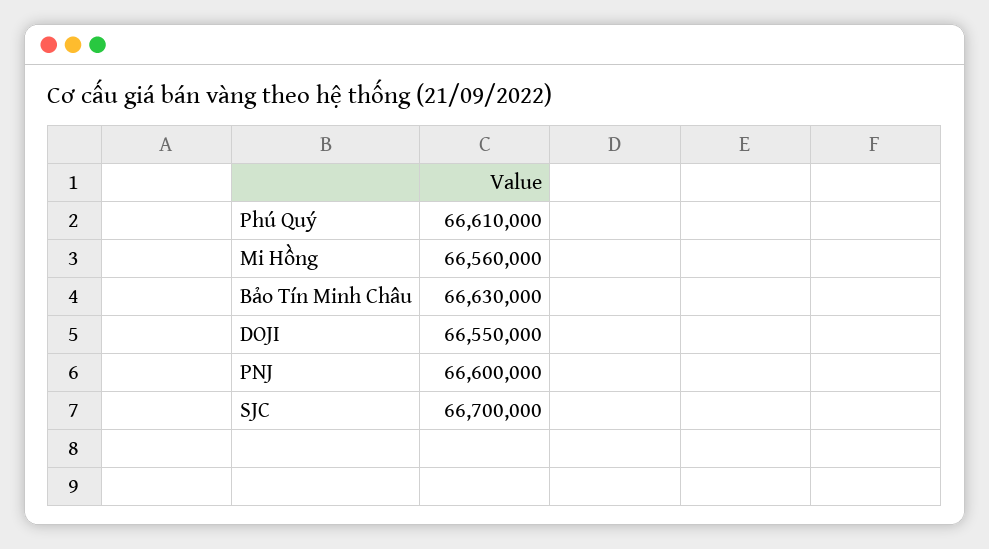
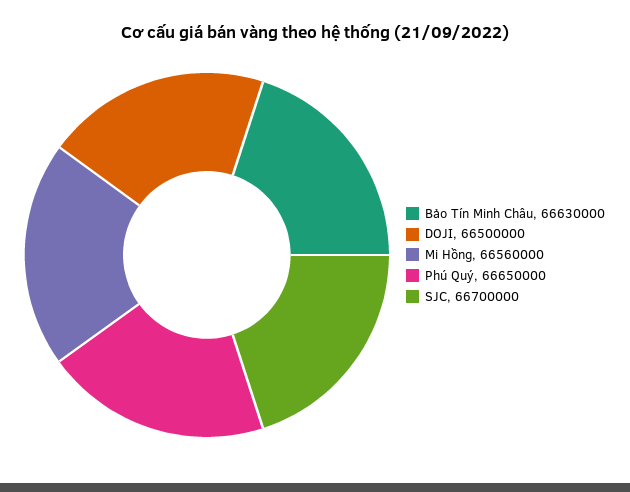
Phú Quý: 66610000 -> 66650000
DOJI: 66550000 -> 66500000
PNJ: 66600000 -> none

